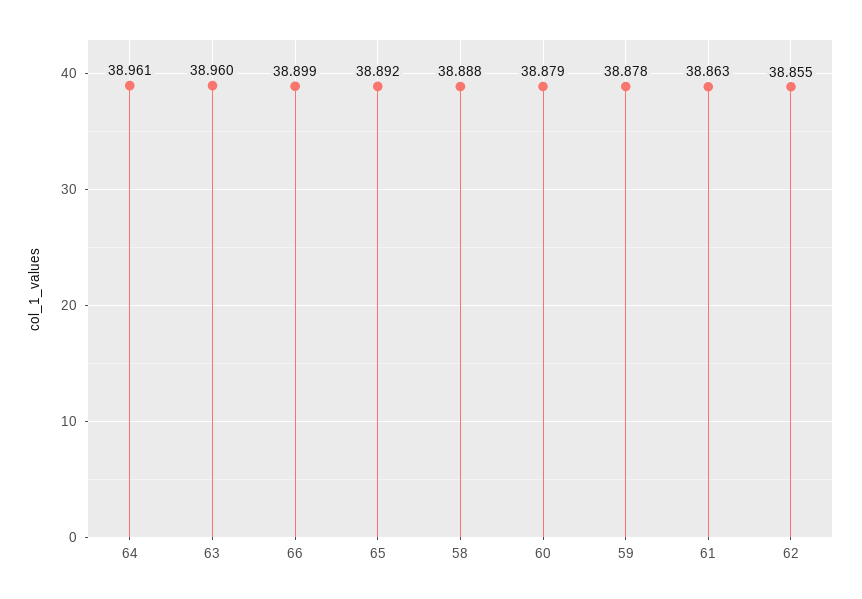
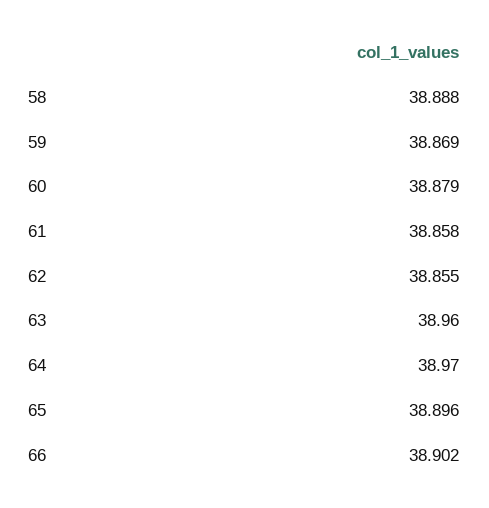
64: 38.961 -> 38.97
66: 38.899 -> 38.902
65: 38.892 -> 38.896
59: 38.878 -> 38.869
61: 38.863 -> 38.858

